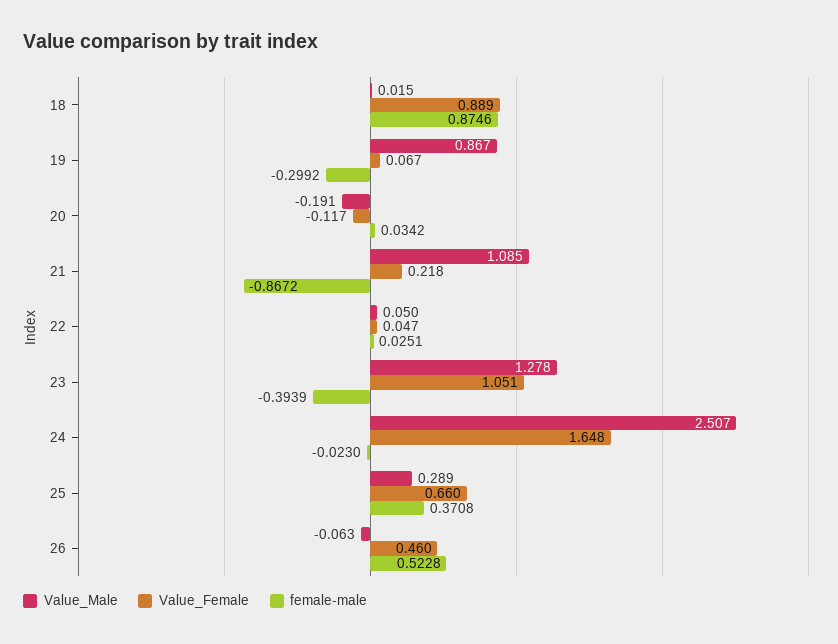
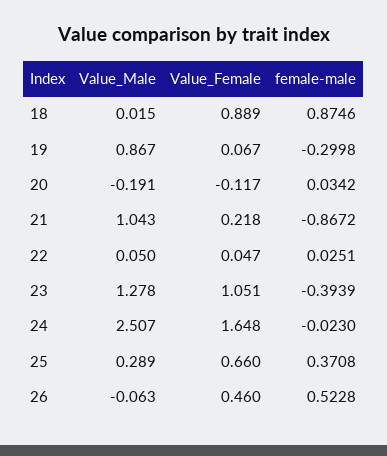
female-male, 19: -0.2992 -> -0.2998
Value_Male, 21: 1.085 -> 1.043

